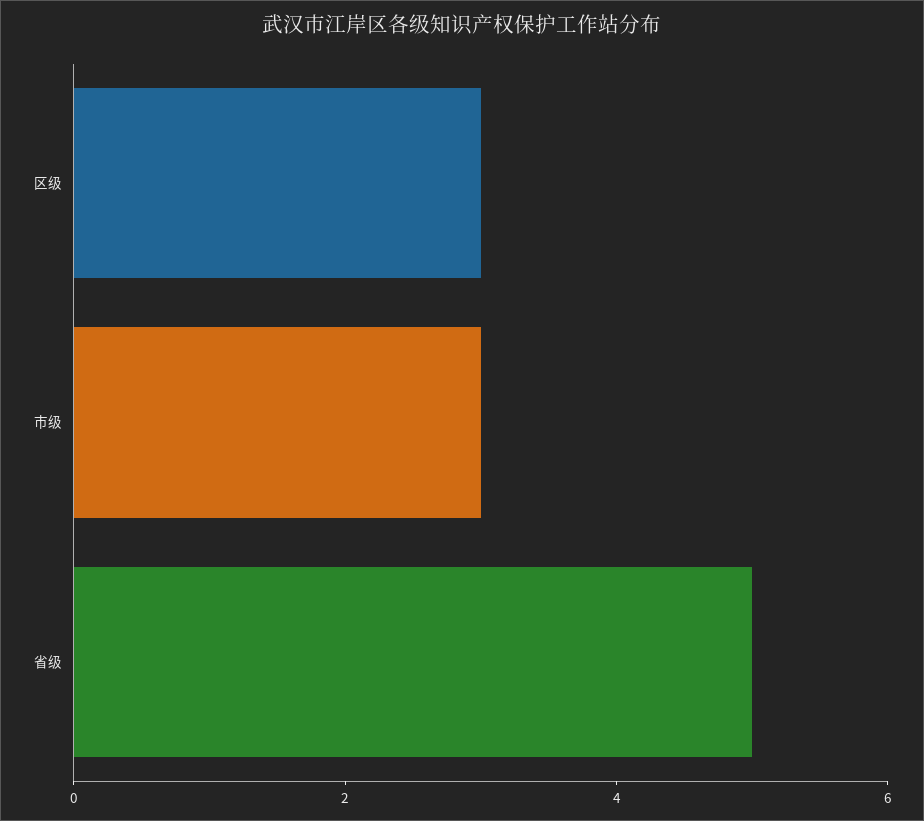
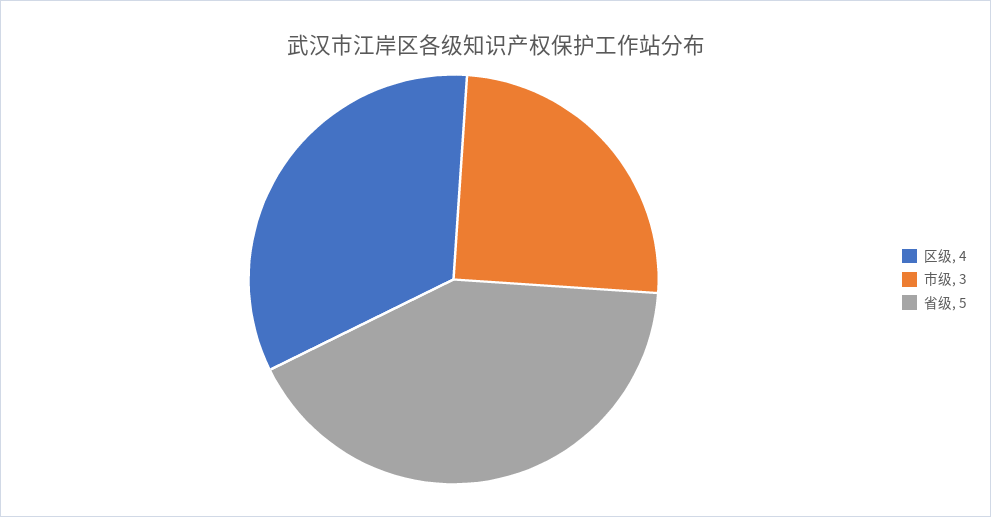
区级: 3 -> 4

